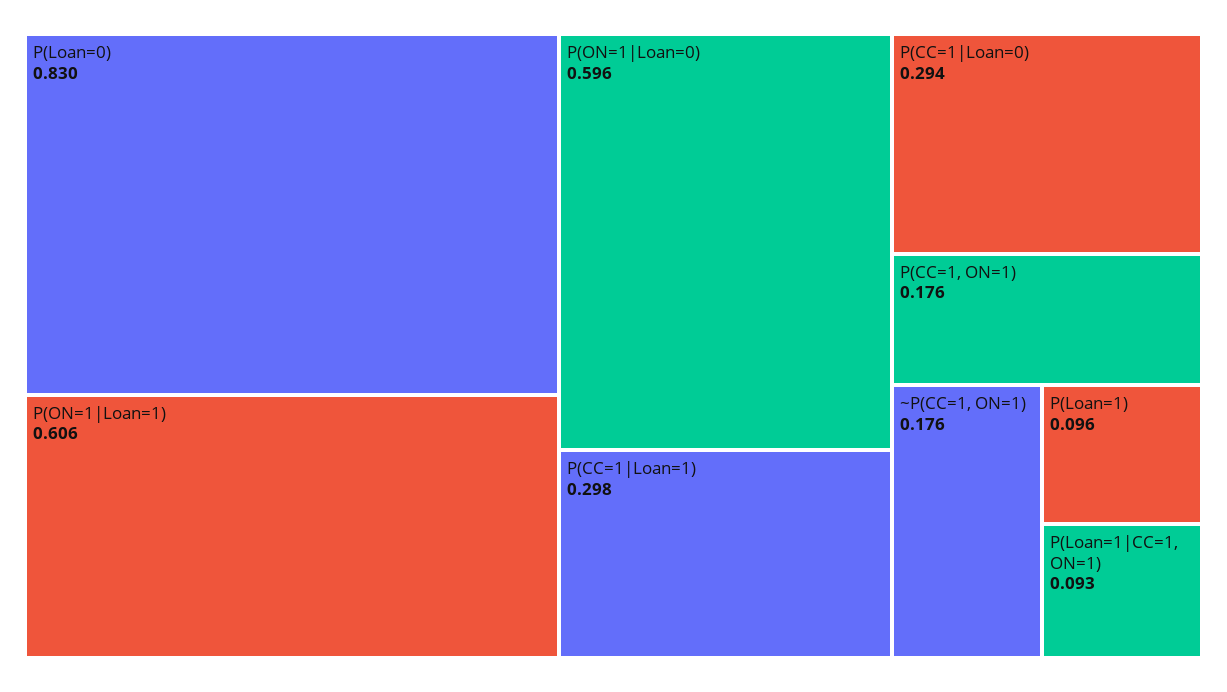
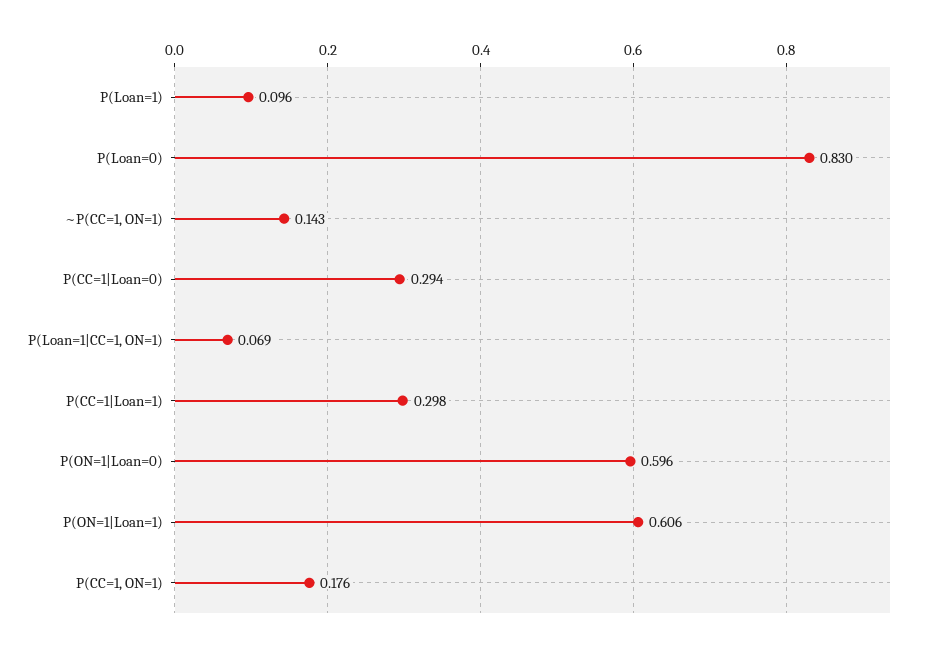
~P(CC=1, ON=1): 0.176 -> 0.143
P(Loan=1|CC=1, ON=1): 0.093 -> 0.069

